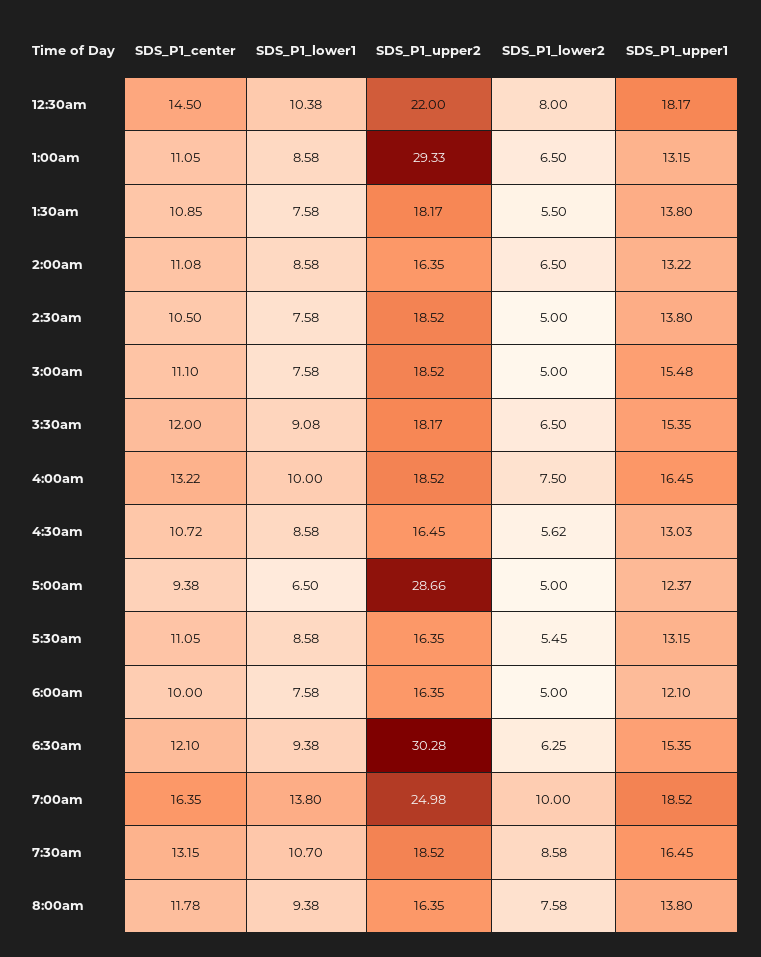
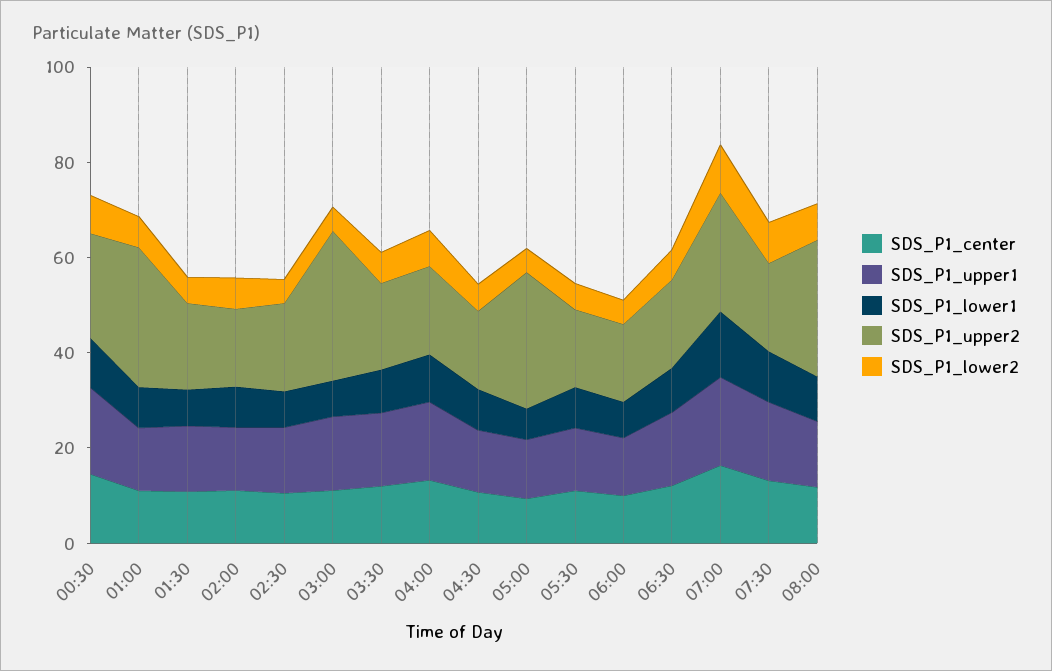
SDS_P1_upper2, 3:00am: 18.52 -> 30
SDS_P1_upper2, 6:30am: 30.28 -> 20
SDS_P1_upper2, 8:00am: 16.35 -> 30

